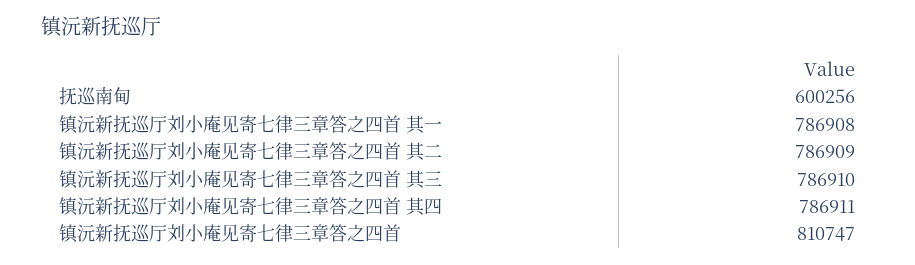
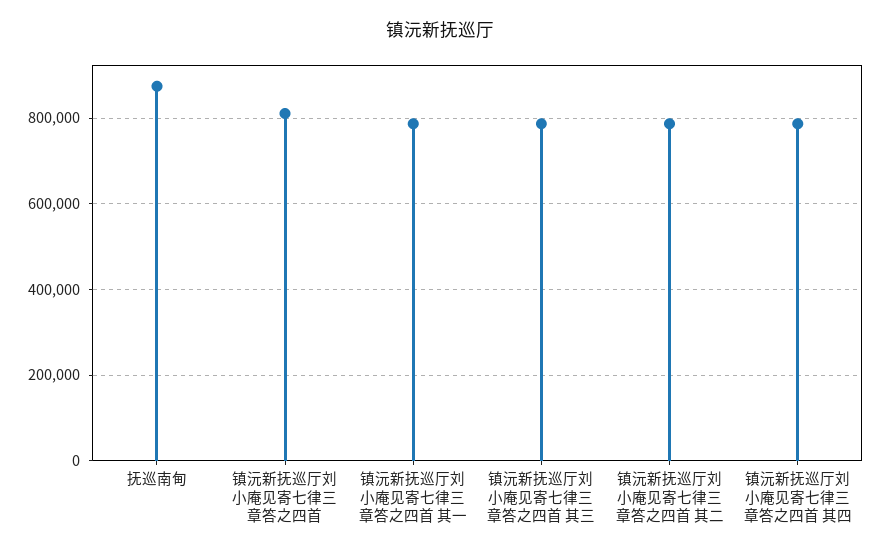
抚巡南甸: 600256 -> 880000

